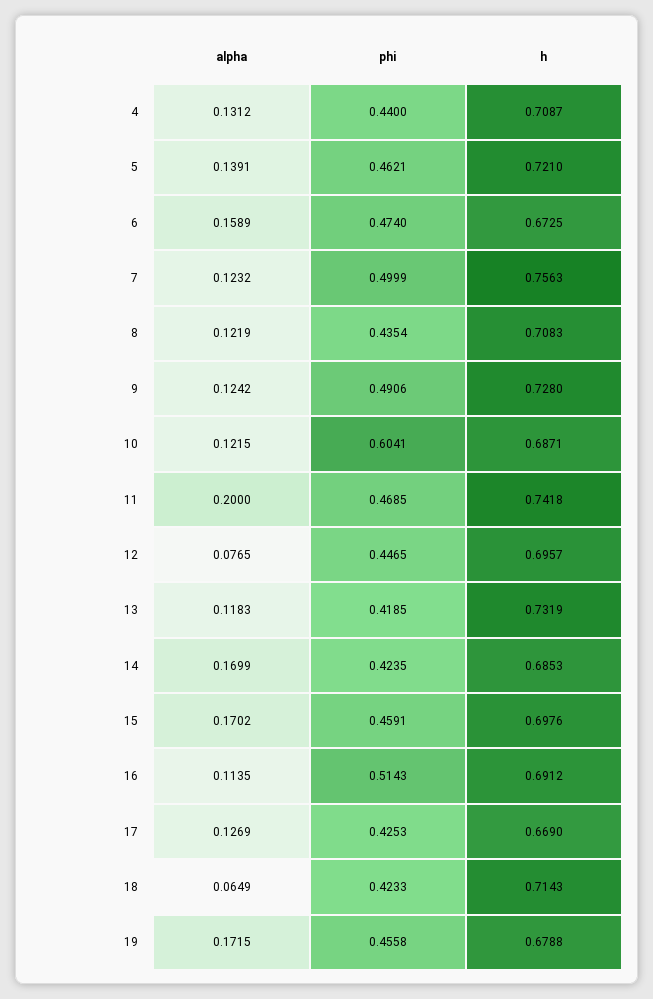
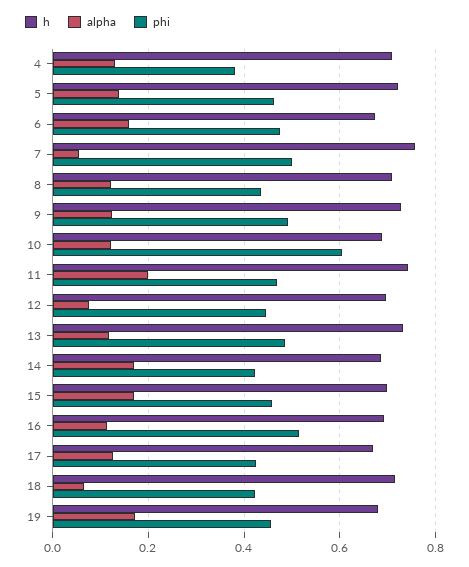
phi, 4: 0.44 -> 0.38
alpha, 7: 0.1232 -> 0.06
phi, 13: 0.4185 -> 0.48

